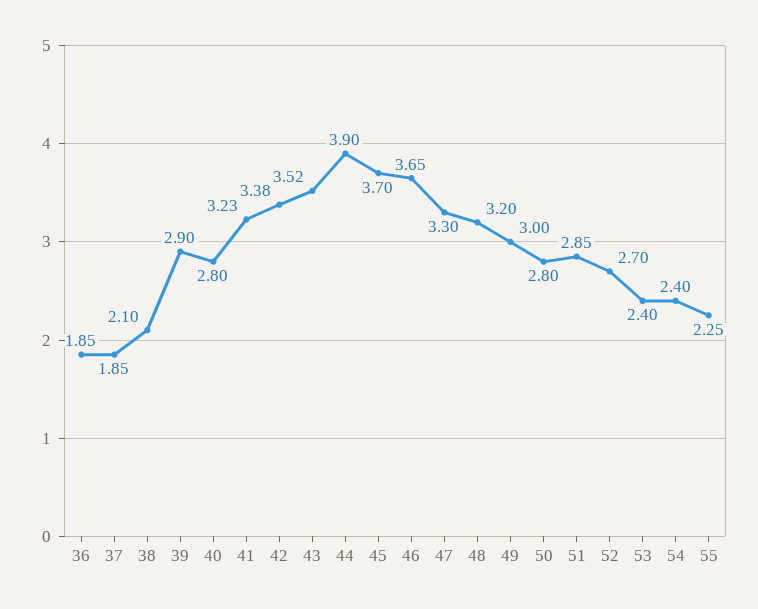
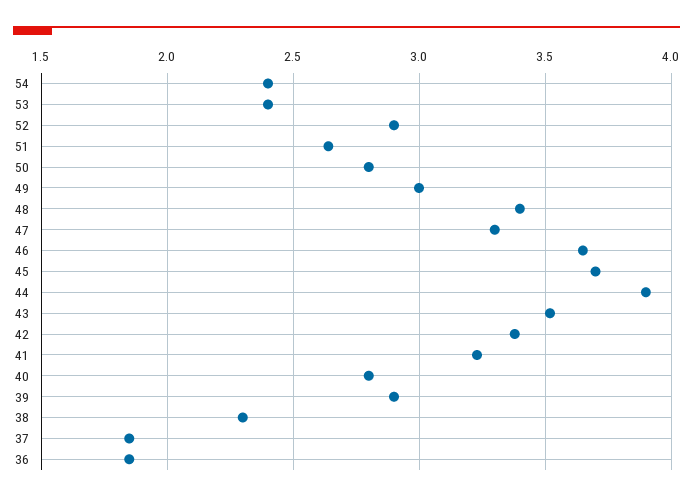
38: 2.1 -> 2.3
48: 3.2 -> 3.4
51: 2.85 -> 2.65
52: 2.7 -> 2.9
55: 2.25 -> none

